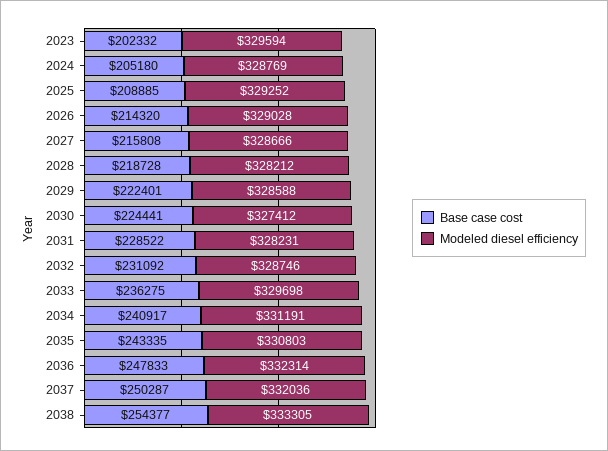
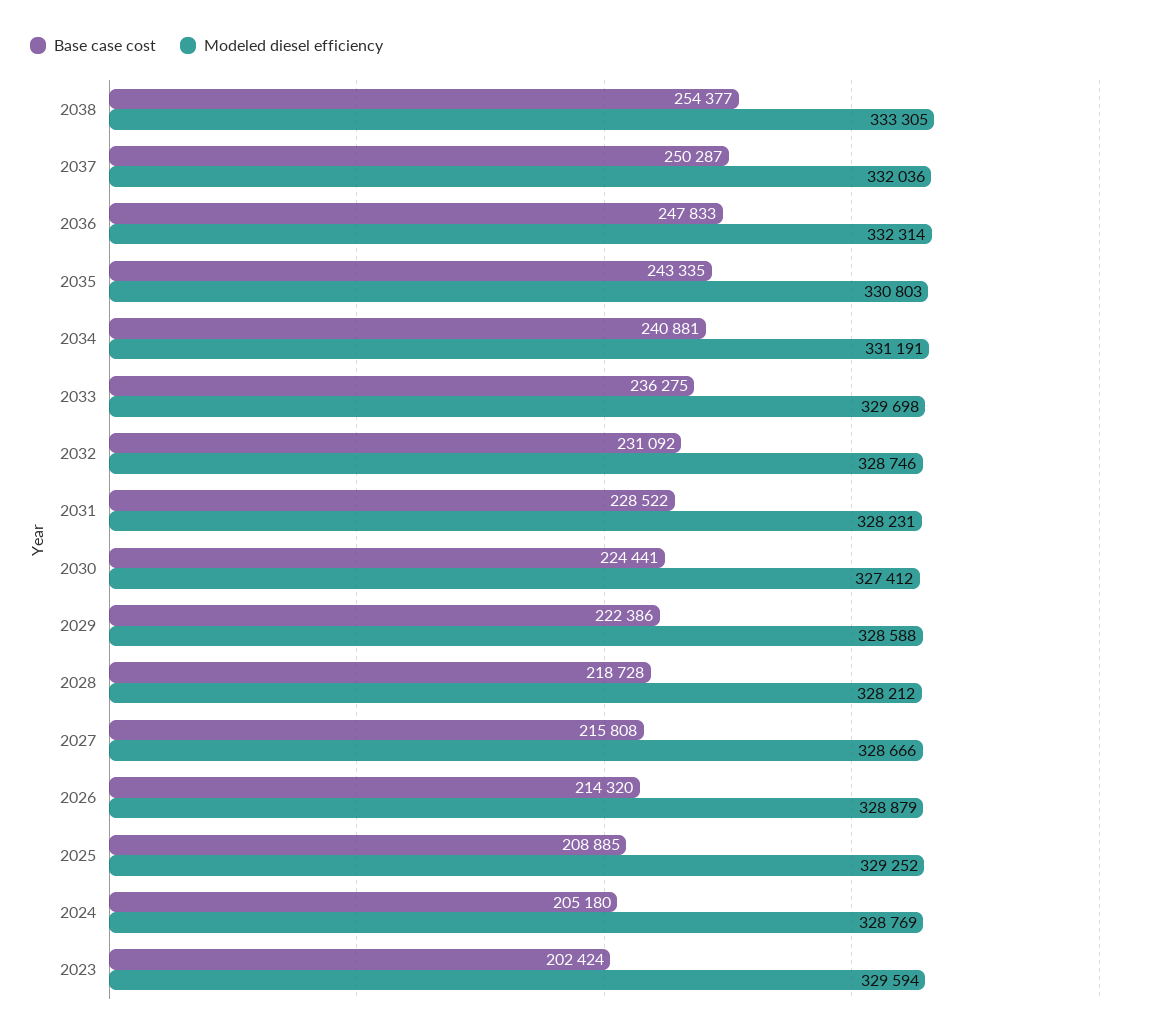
Base case cost, 2023: 202332 -> 202424
Modeled diesel efficiency, 2026: 329028 -> 328879
Base case cost, 2029: 222401 -> 222386
Base case cost, 2034: 240917 -> 240881

